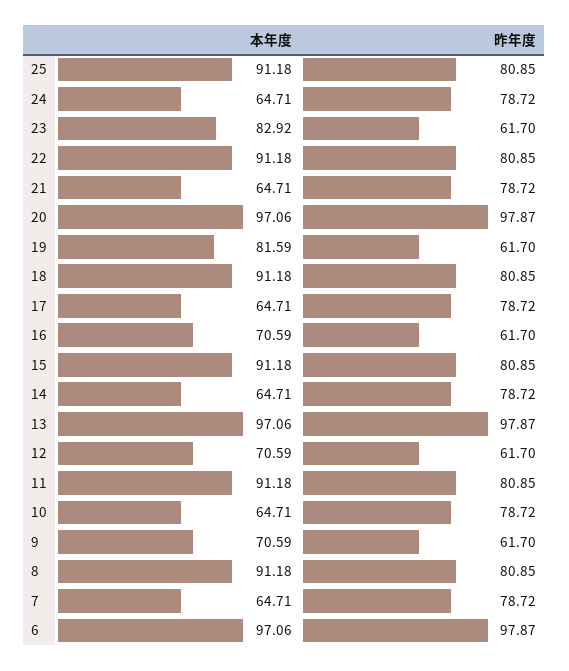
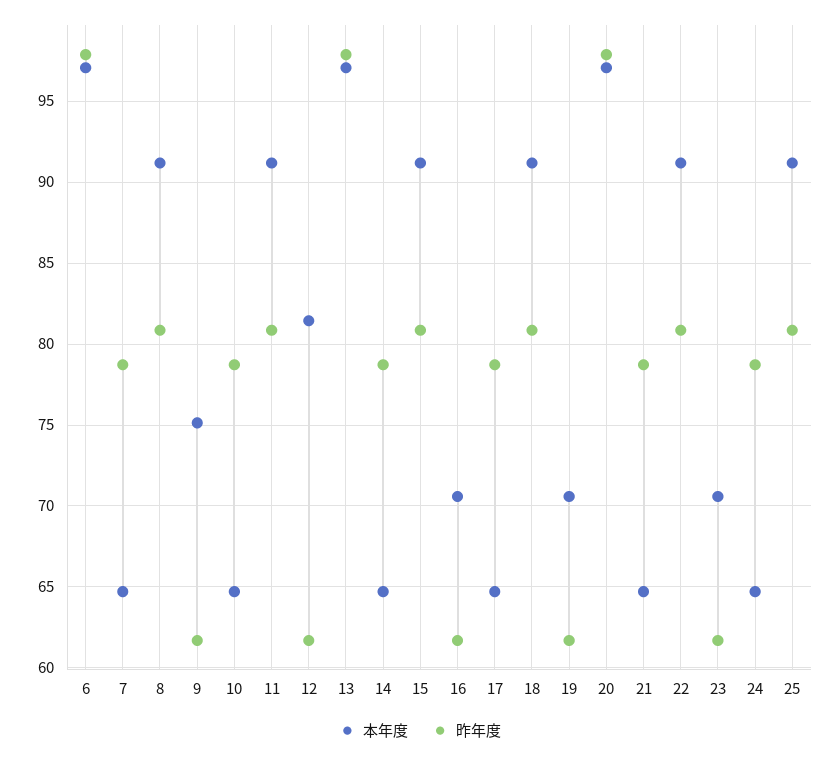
本年度, 23: 82.92 -> 70.5
本年度, 19: 81.59 -> 70.5
本年度, 12: 70.59 -> 81.5
本年度, 9: 70.59 -> 75

